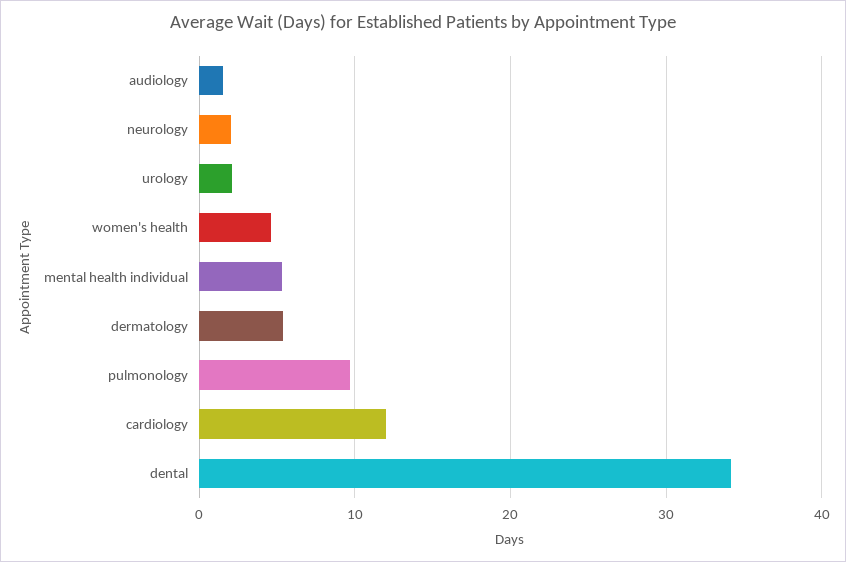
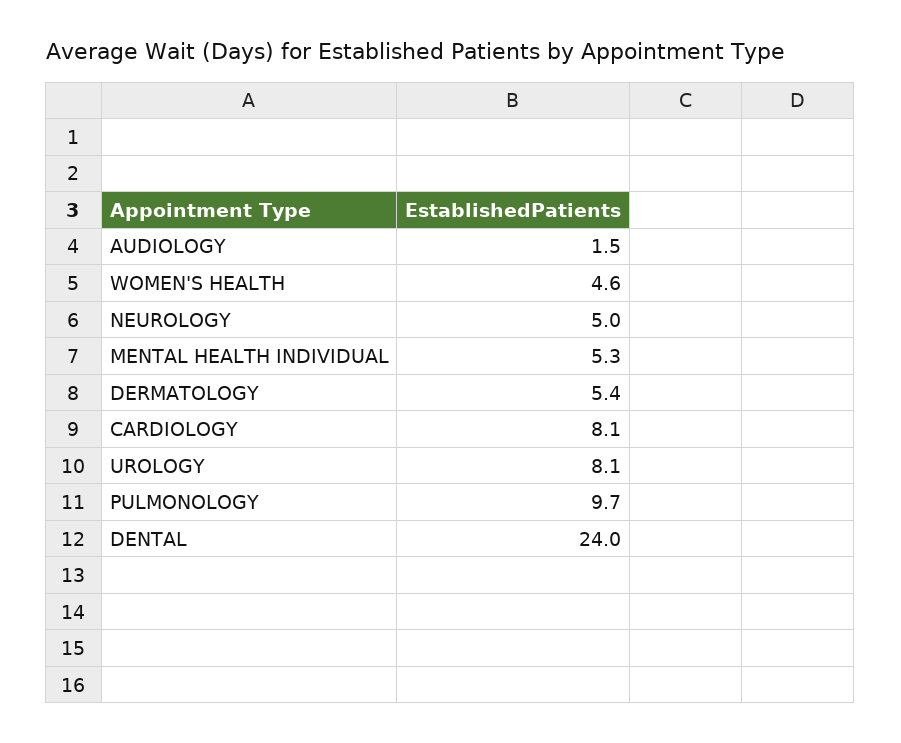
neurology: 2 -> 5
urology: 2 -> 8.1
cardiology: 12 -> 8.1
dental: 34 -> 24

